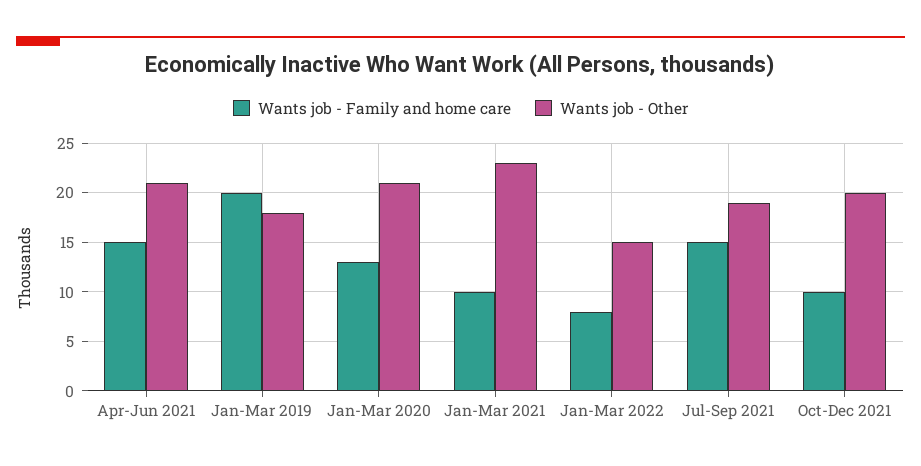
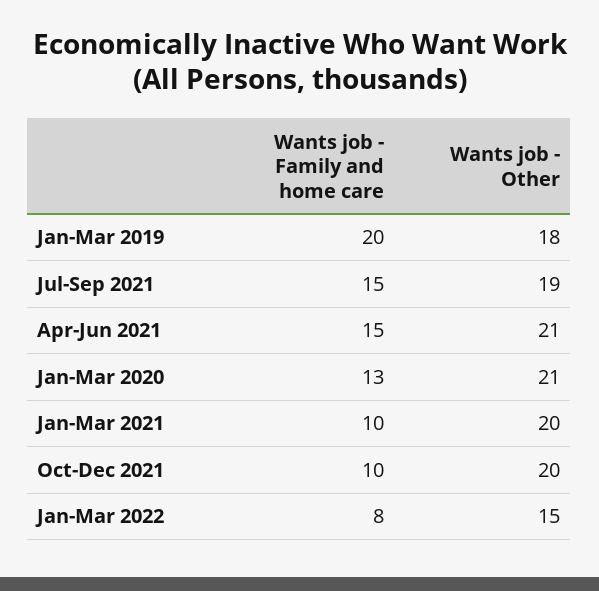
Wants job - Other, Jan-Mar 2021: 23 -> 20

